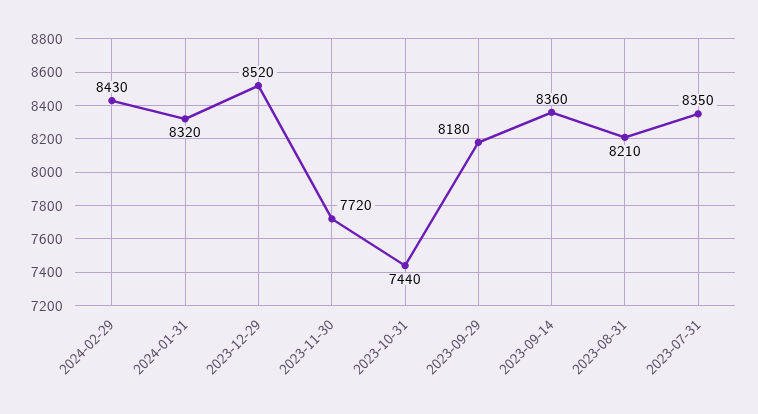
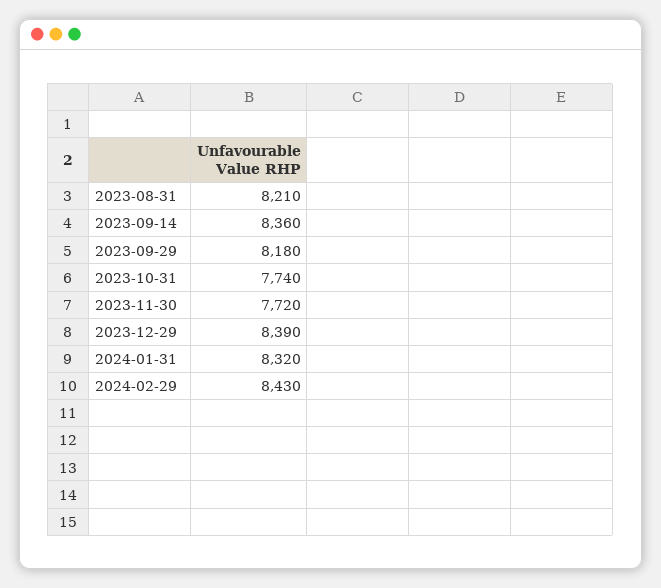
2023-12-29: 8520 -> 8390
2023-10-31: 7440 -> 7740
2023-07-31: 8350 -> none

